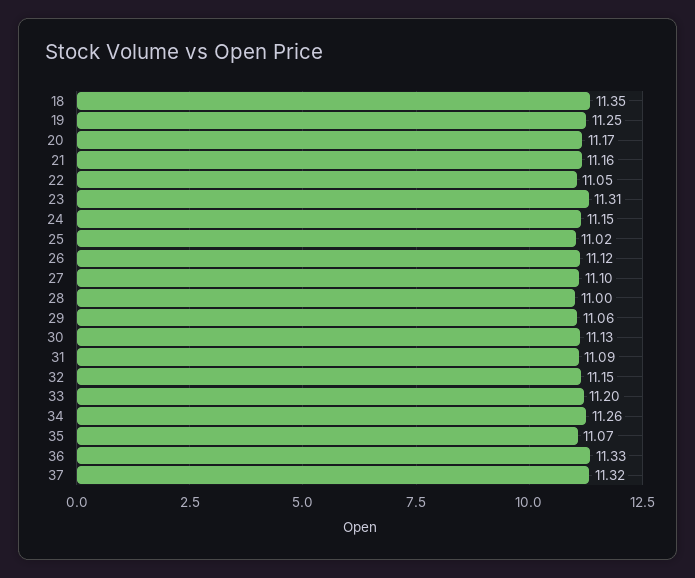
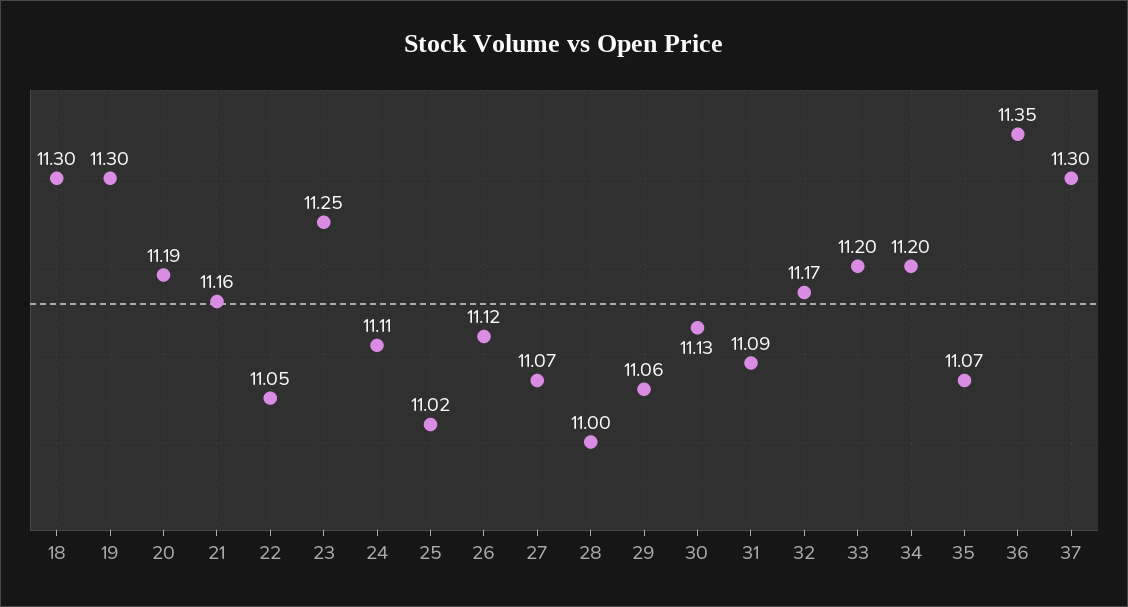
18: 11.35 -> 11.3
19: 11.25 -> 11.3
20: 11.17 -> 11.19
23: 11.31 -> 11.25
24: 11.15 -> 11.11
27: 11.1 -> 11.07
32: 11.15 -> 11.17
34: 11.26 -> 11.2
36: 11.33 -> 11.35
37: 11.32 -> 11.3

